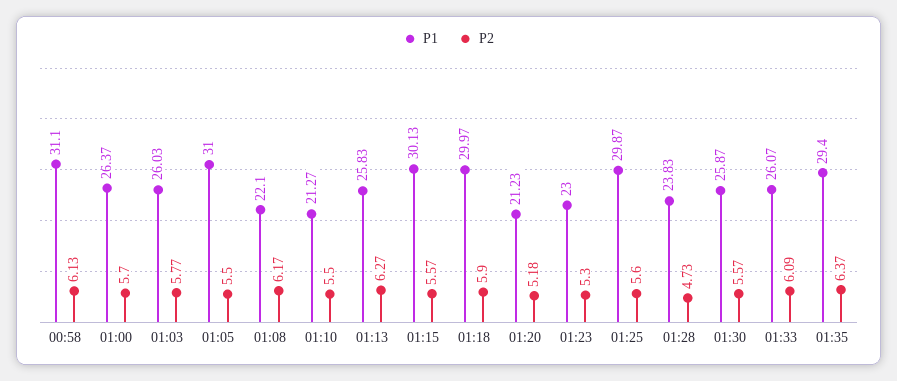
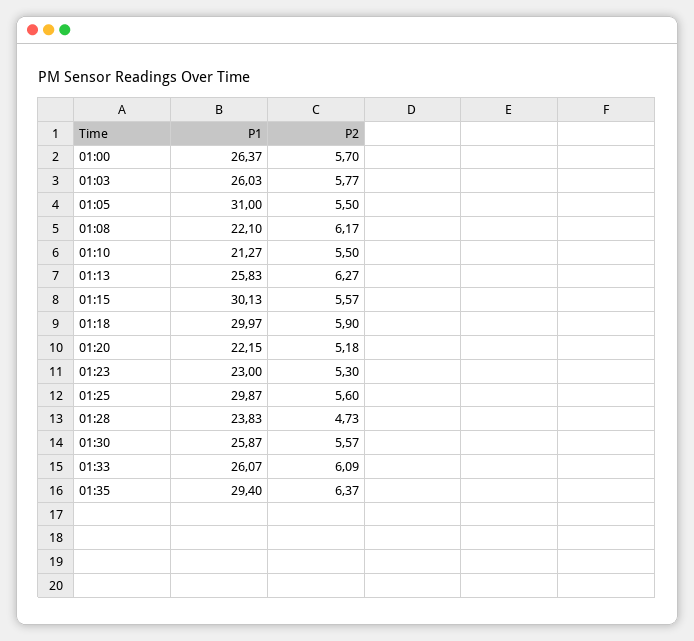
P1, 00:58: 31.1 -> none
P2, 00:58: 6.13 -> none
P1, 01:20: 21.23 -> 22.15

